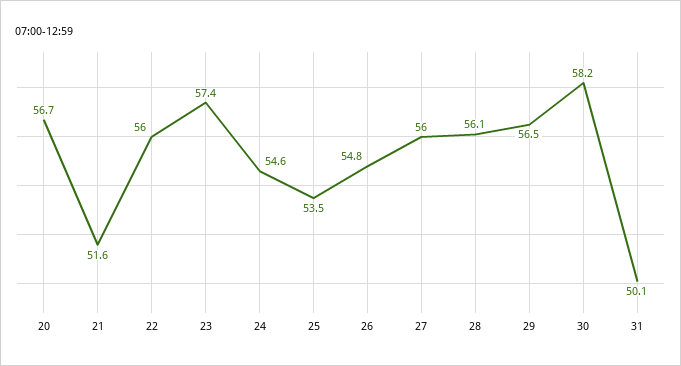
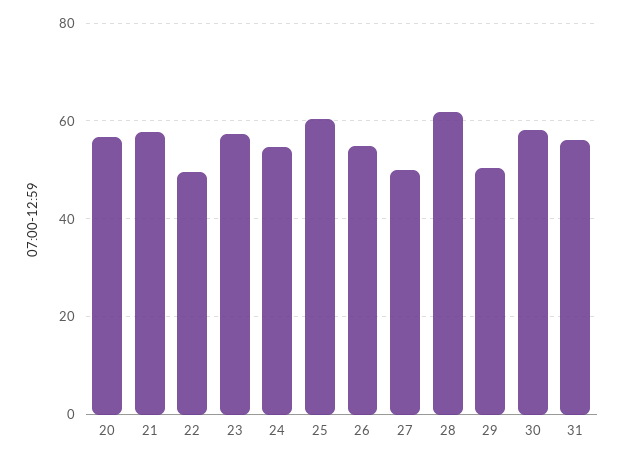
21: 51.6 -> 58
22: 56 -> 50
25: 53.5 -> 60
27: 56 -> 50
28: 56.1 -> 62
29: 56.5 -> 50
31: 50.1 -> 56

